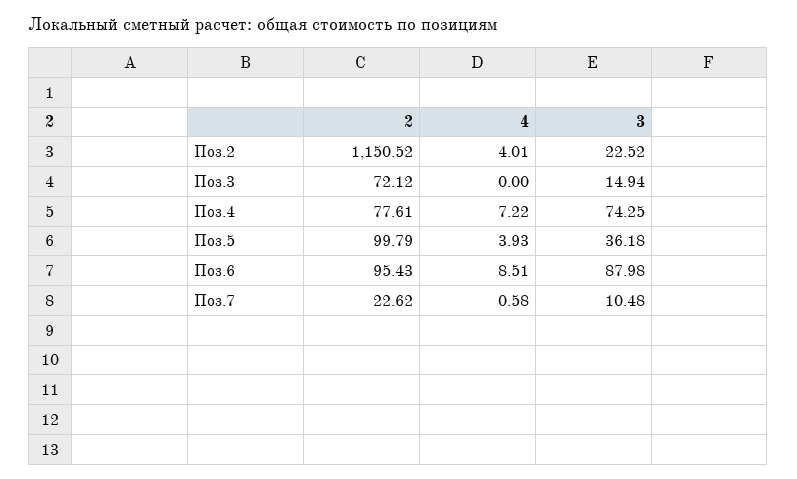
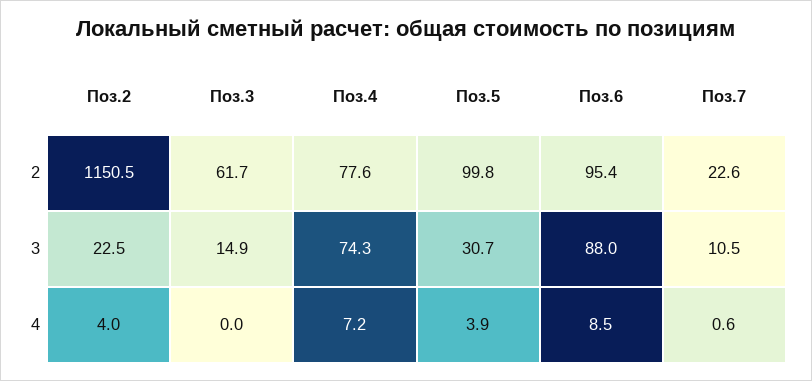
2, Поз.3: 72.12 -> 61.7
3, Поз.5: 36.18 -> 30.7

